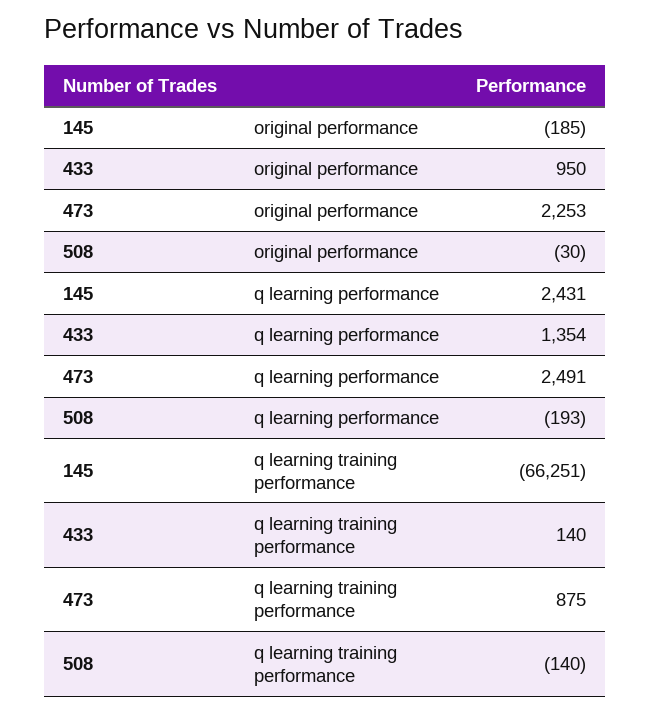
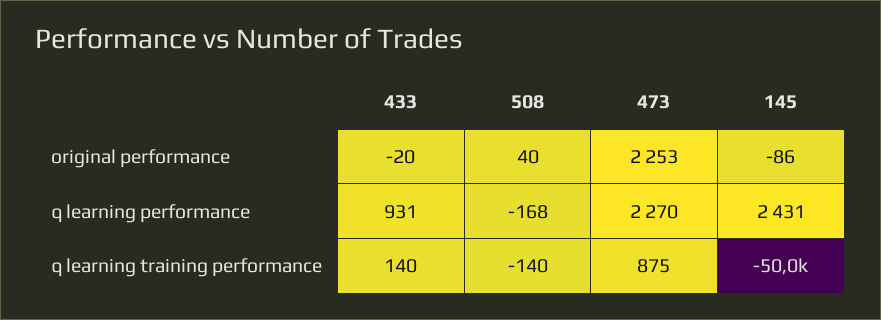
145, original performance: -185 -> -86
433, original performance: 950 -> -20
508, original performance: -30 -> 40
433, q learning performance: 1354 -> 931
473, q learning performance: 2491 -> 2270
508, q learning performance: -193 -> -168
145, q learning training performance: -66251 -> -50000

